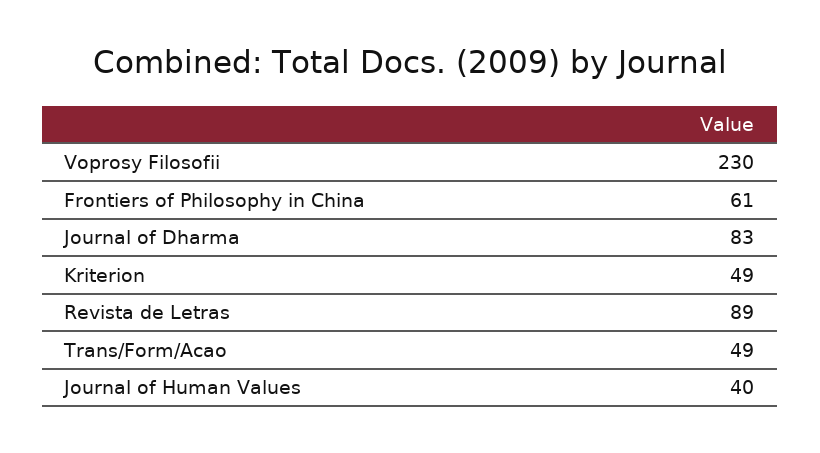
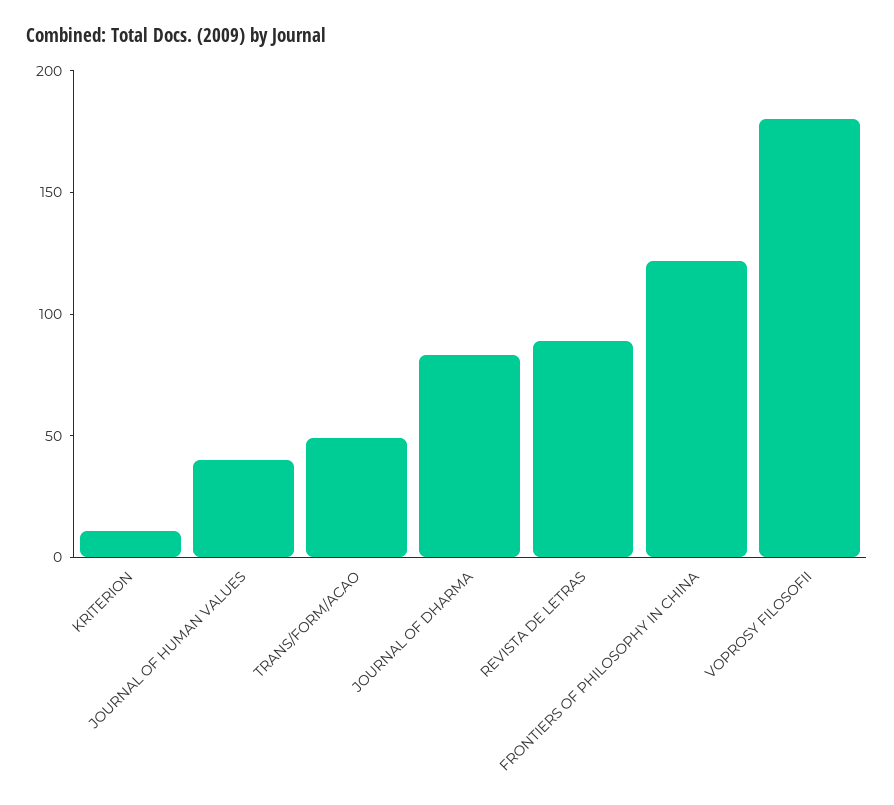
Voprosy Filosofii: 230 -> 180
Frontiers of Philosophy in China: 61 -> 120
Kriterion: 49 -> 10

